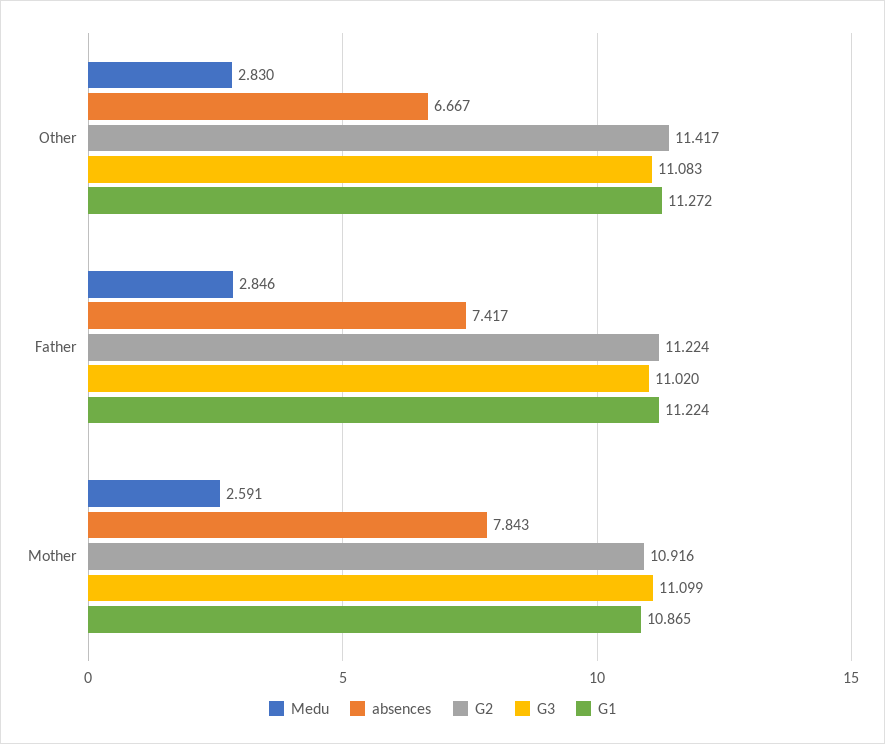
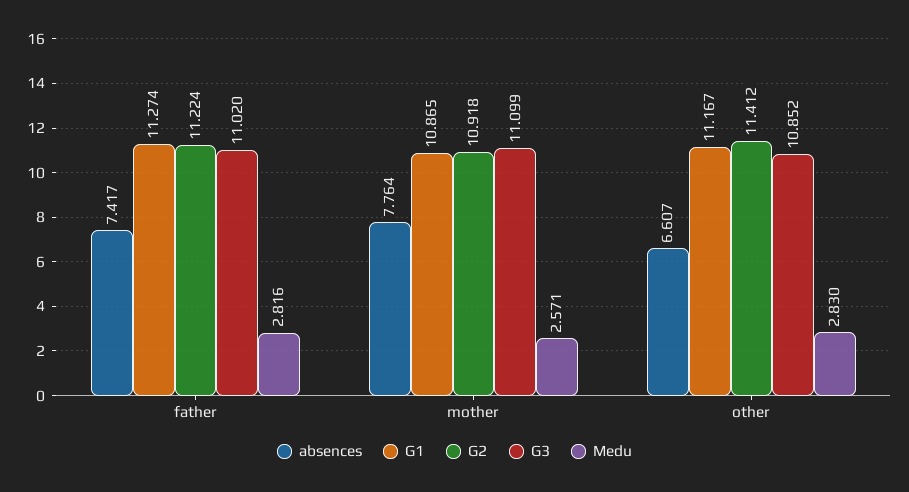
absences, Other: 6.667 -> 6.607
G2, Other: 11.417 -> 11.412
G3, Other: 11.083 -> 10.852
G1, Other: 11.272 -> 11.167
Medu, Father: 2.846 -> 2.816
G1, Father: 11.224 -> 11.274
Medu, Mother: 2.591 -> 2.571
absences, Mother: 7.843 -> 7.764
G2, Mother: 10.916 -> 10.918

